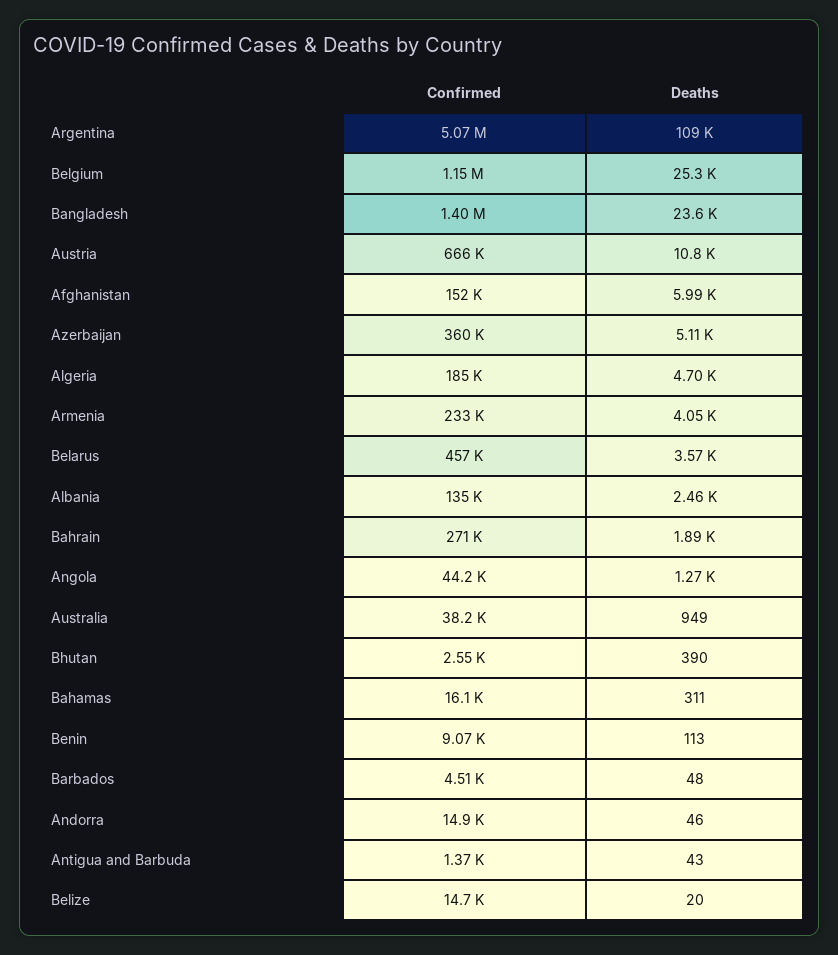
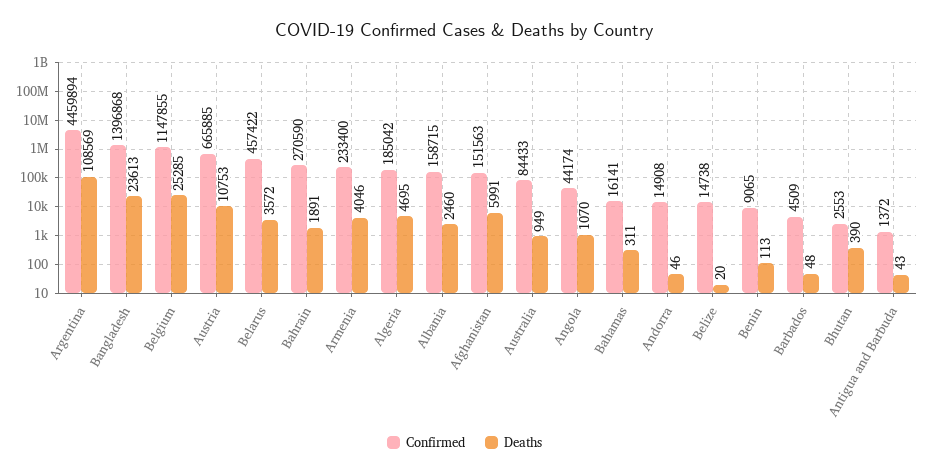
Confirmed, Argentina: 5070000 -> 4459894
Confirmed, Azerbaijan: 360000 -> none
Deaths, Azerbaijan: 5110 -> none
Confirmed, Albania: 135000 -> 158715
Deaths, Angola: 1270 -> 1070
Confirmed, Australia: 38200 -> 84433

